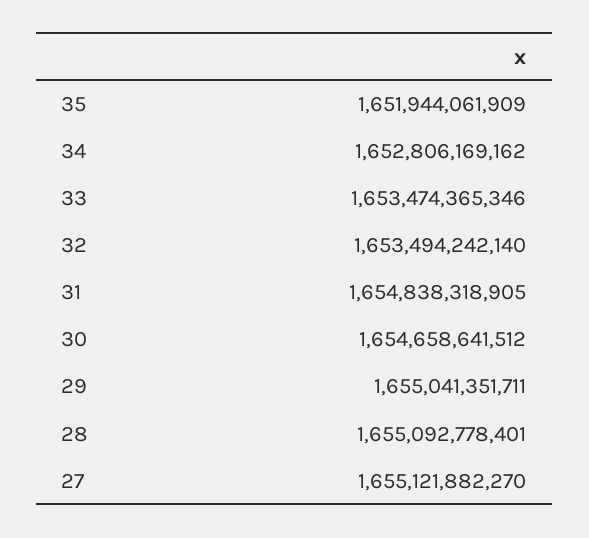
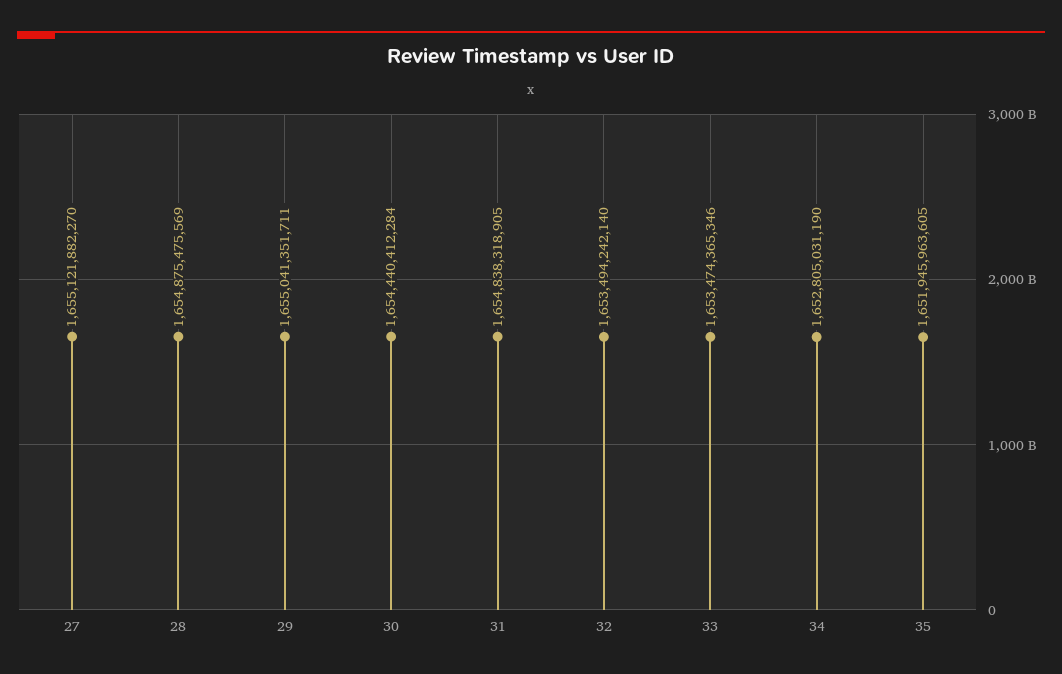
35: 1651944061909 -> 1651945963605
34: 1652806169162 -> 1652805031190
30: 1654658641512 -> 1654440412284
28: 1655092778401 -> 1654875475569

